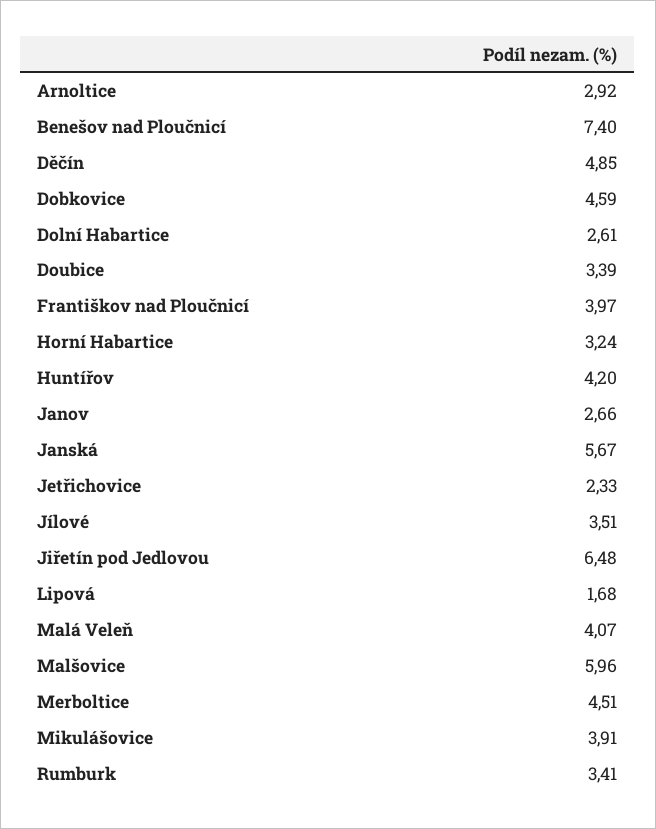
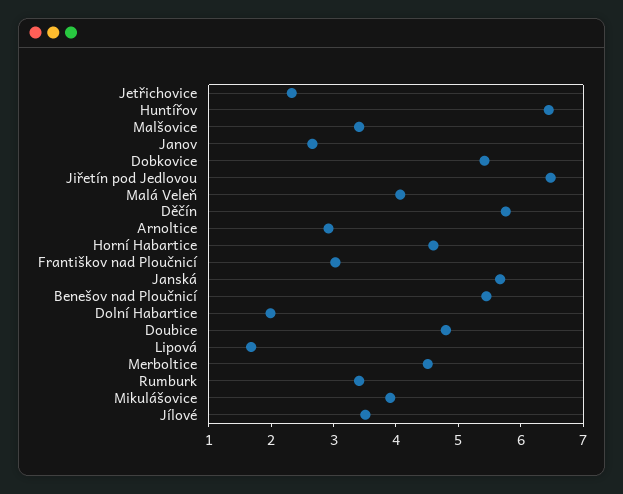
Benešov nad Ploučnicí: 7.4 -> 5.4
Děčín: 4.85 -> 5.8
Dobkovice: 4.59 -> 5.4
Dolní Habartice: 2.61 -> 2
Doubice: 3.39 -> 4.8
Františkov nad Ploučnicí: 3.97 -> 3
Horní Habartice: 3.24 -> 4.6
Huntířov: 4.2 -> 6.4
Malšovice: 5.96 -> 3.4

